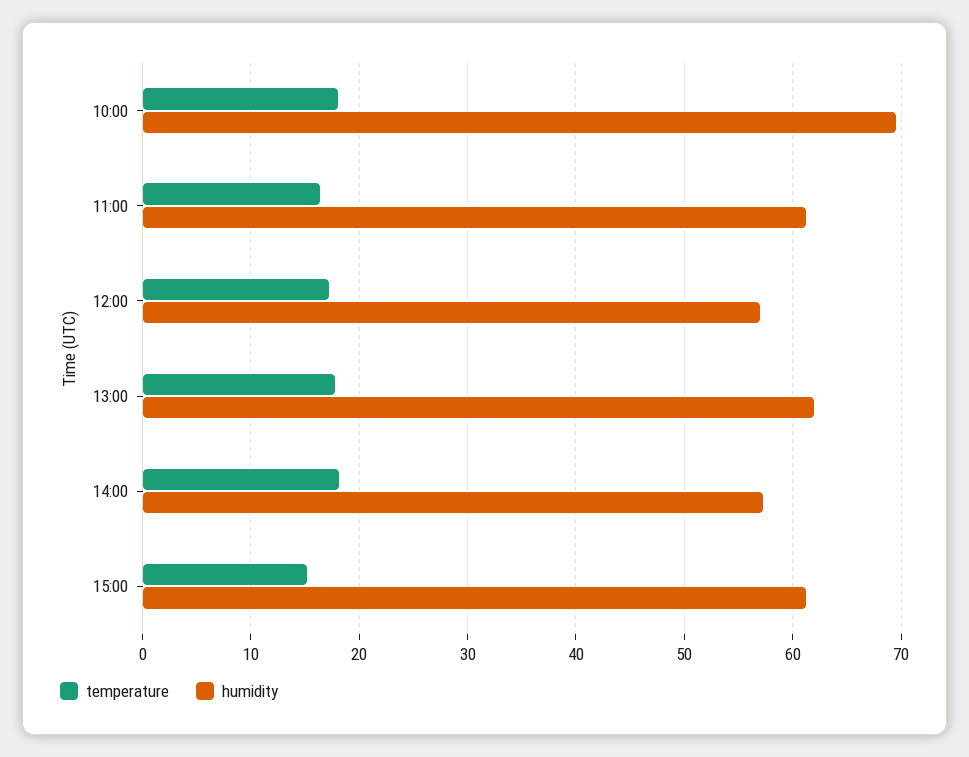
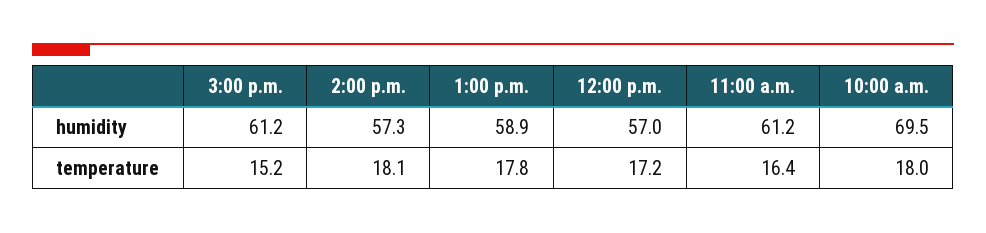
humidity, 13:00: 62 -> 58.9

